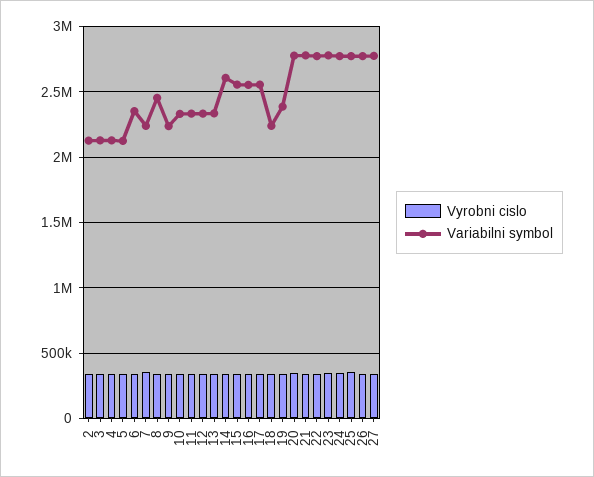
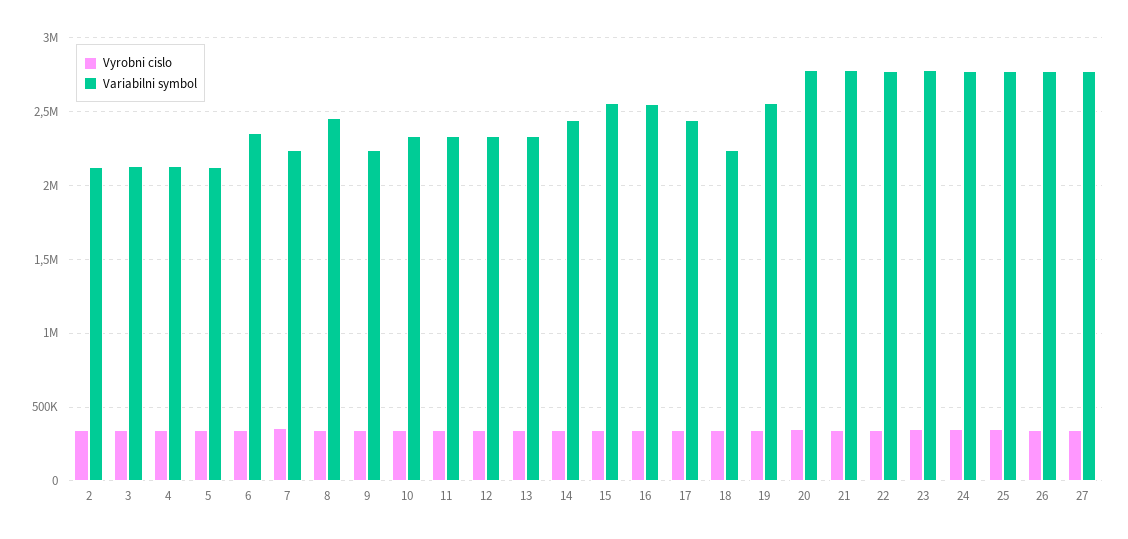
Variabilni symbol, 14: 2600000 -> 2450000
Variabilni symbol, 17: 2550000 -> 2450000
Variabilni symbol, 19: 2400000 -> 2550000

